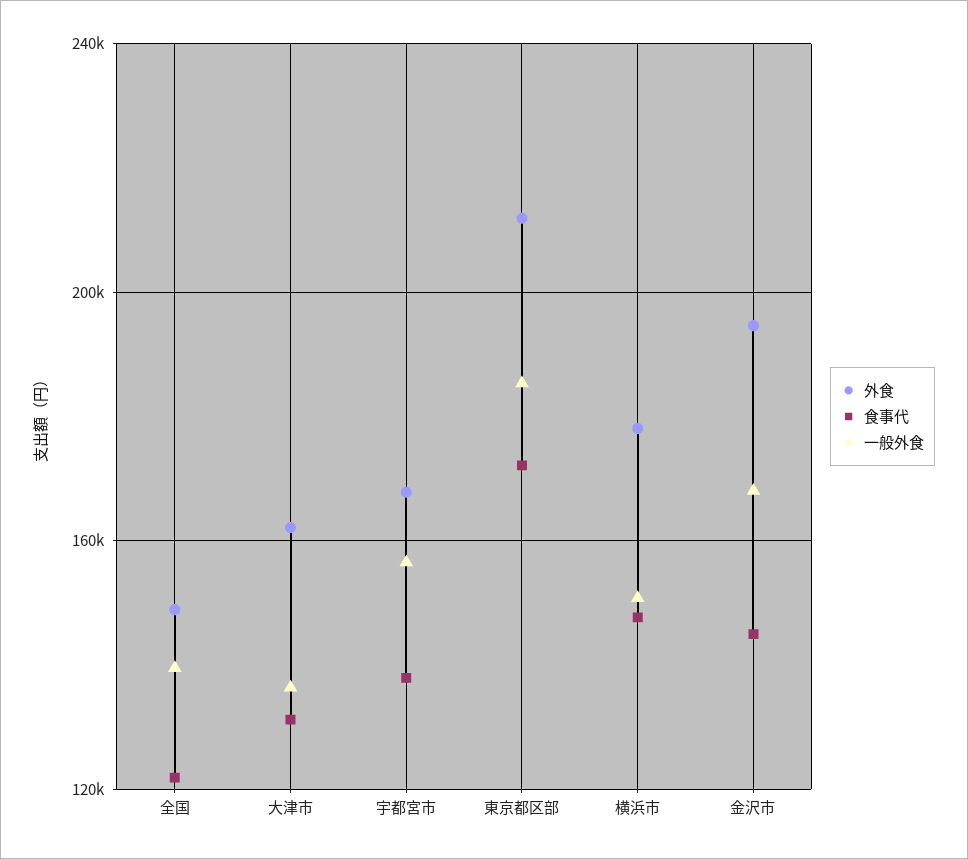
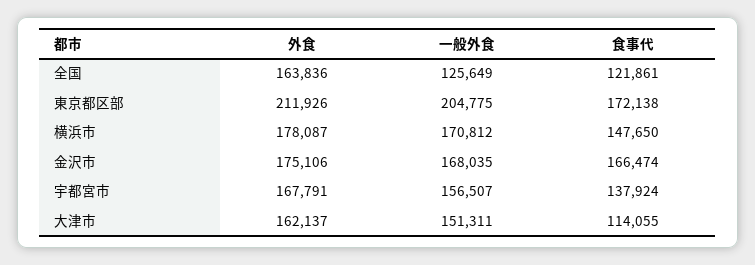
外食, 全国: 150000 -> 163836
一般外食, 全国: 140000 -> 125649
食事代, 大津市: 130000 -> 114055
一般外食, 大津市: 135000 -> 151311
一般外食, 東京都区部: 185000 -> 204775
一般外食, 横浜市: 150000 -> 170812
外食, 金沢市: 195000 -> 175106
食事代, 金沢市: 145000 -> 166474

